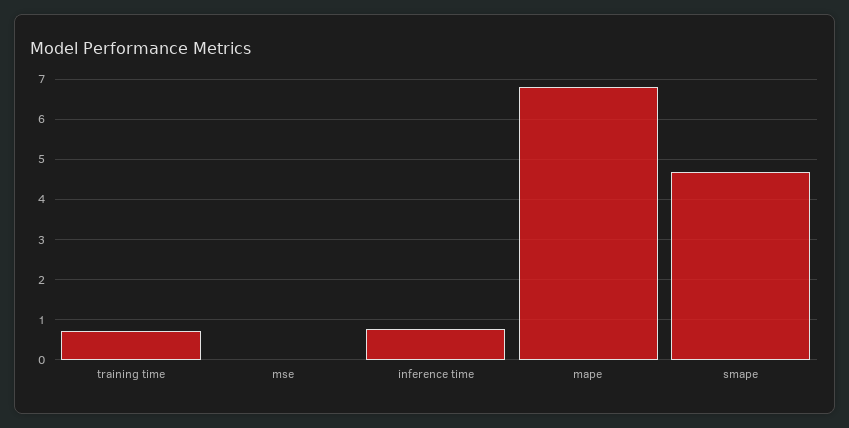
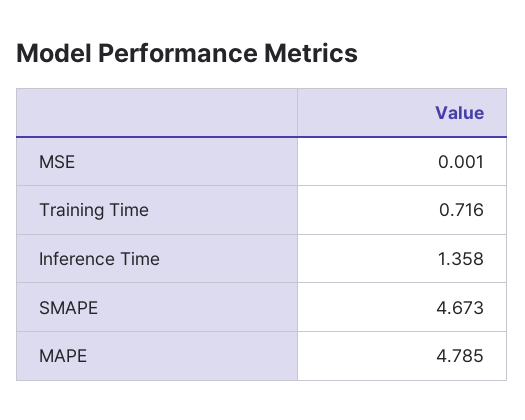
inference time: 0.8 -> 1.358
mape: 6.8 -> 4.785

